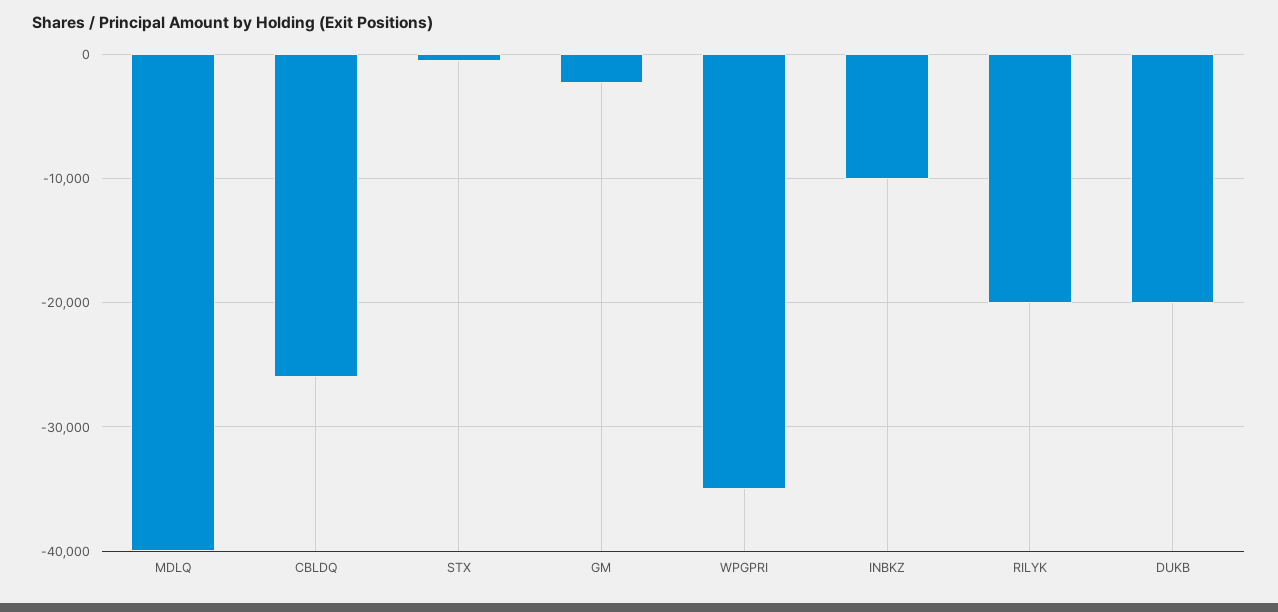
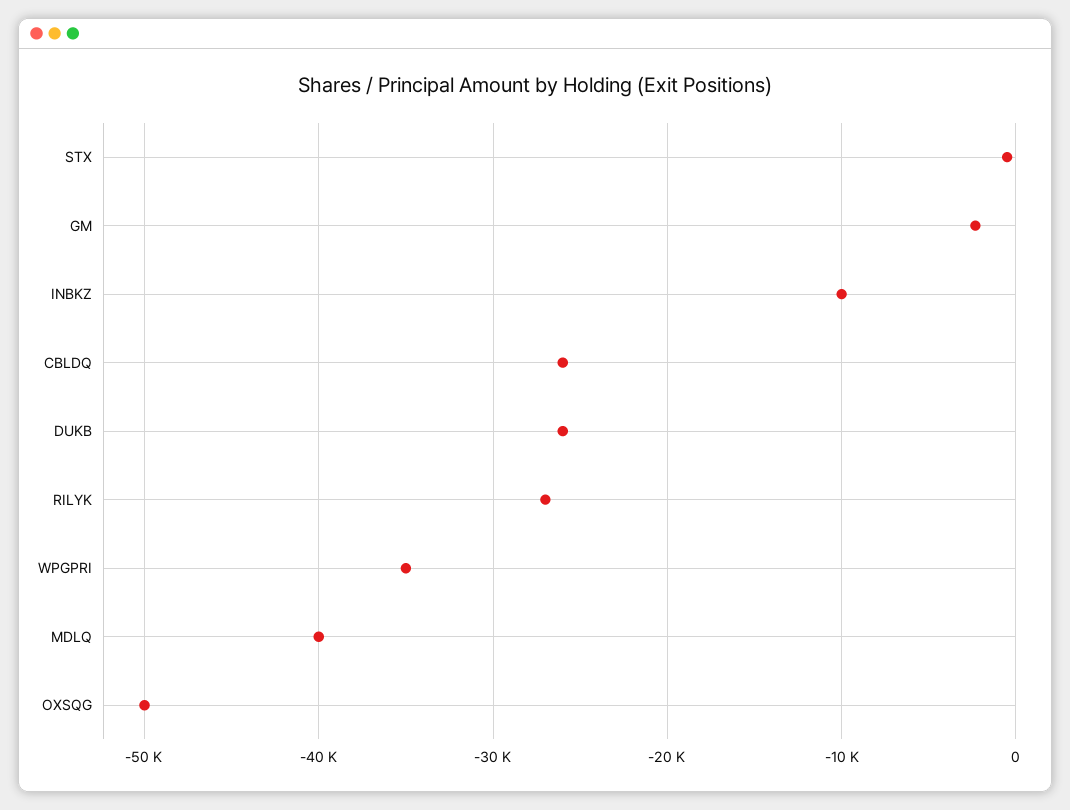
RILYK: -20000 -> -27000
DUKB: -20000 -> -26000
OXSQG: none -> -50000

